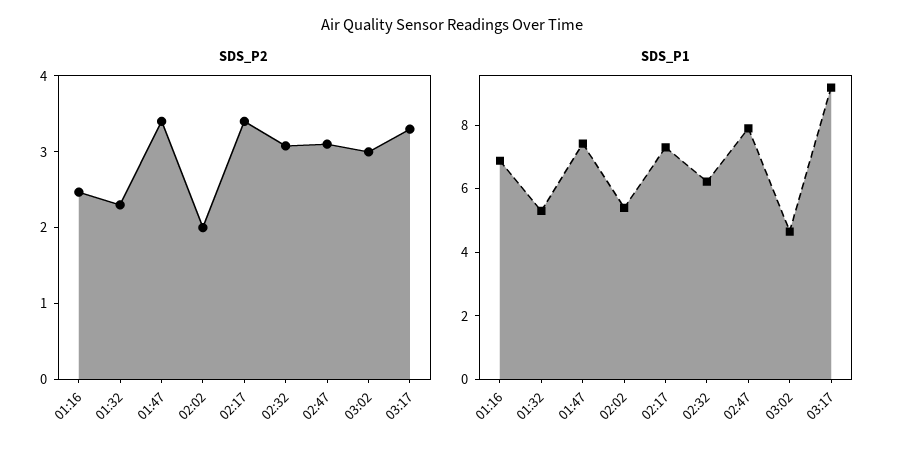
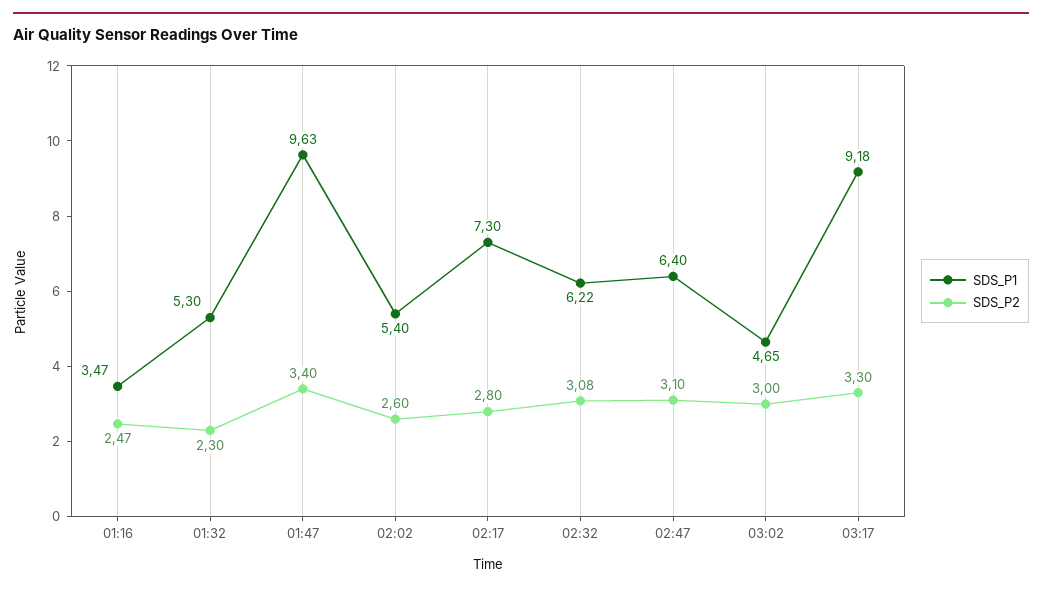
SDS_P2, 02:02: 2 -> 2.6
SDS_P2, 02:17: 3.4 -> 2.8
SDS_P1, 01:16: 7 -> 3.47
SDS_P1, 01:47: 7.5 -> 9.63
SDS_P1, 02:47: 8 -> 6.4

